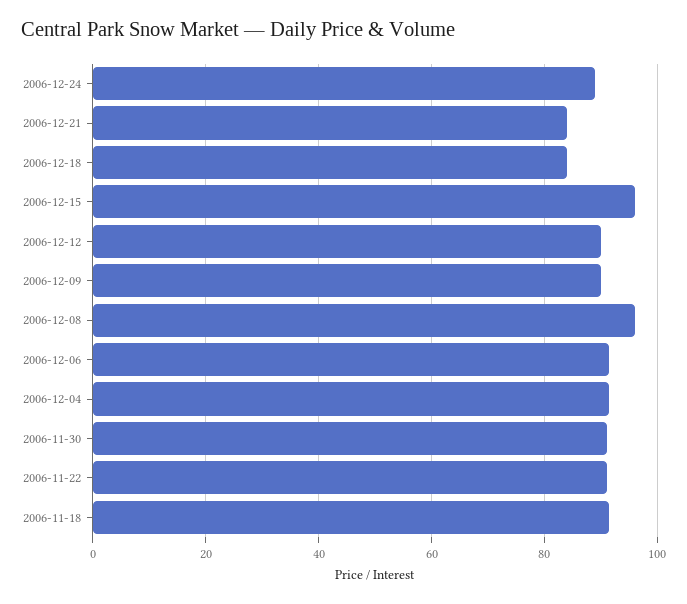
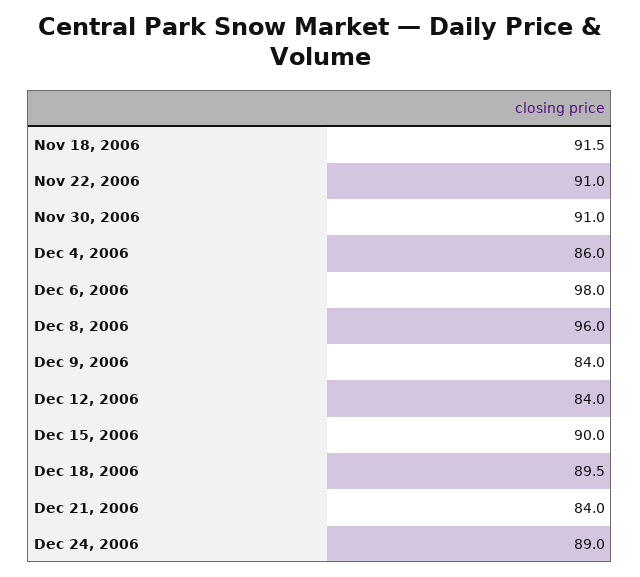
2006-12-18: 84 -> 89.5
2006-12-15: 96 -> 90
2006-12-12: 90 -> 84
2006-12-09: 90 -> 84
2006-12-06: 92 -> 98
2006-12-04: 92 -> 86

